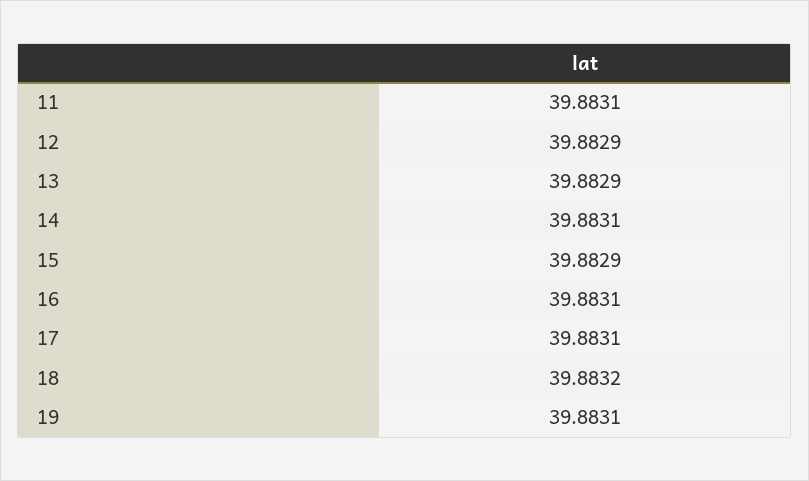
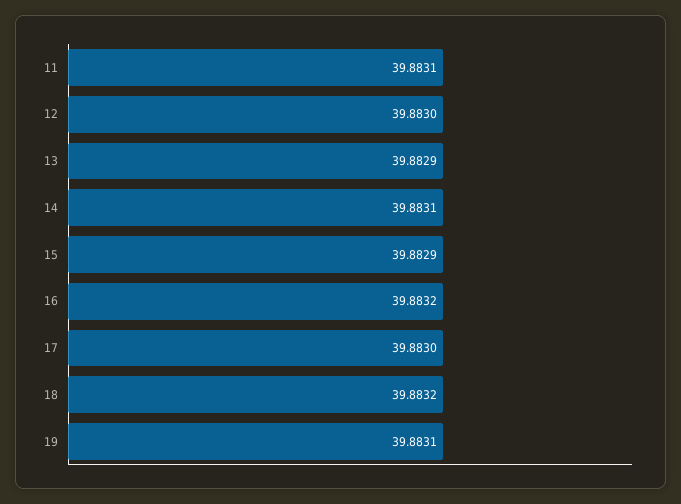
12: 39.8829 -> 39.883
16: 39.8831 -> 39.8832
17: 39.8831 -> 39.883

